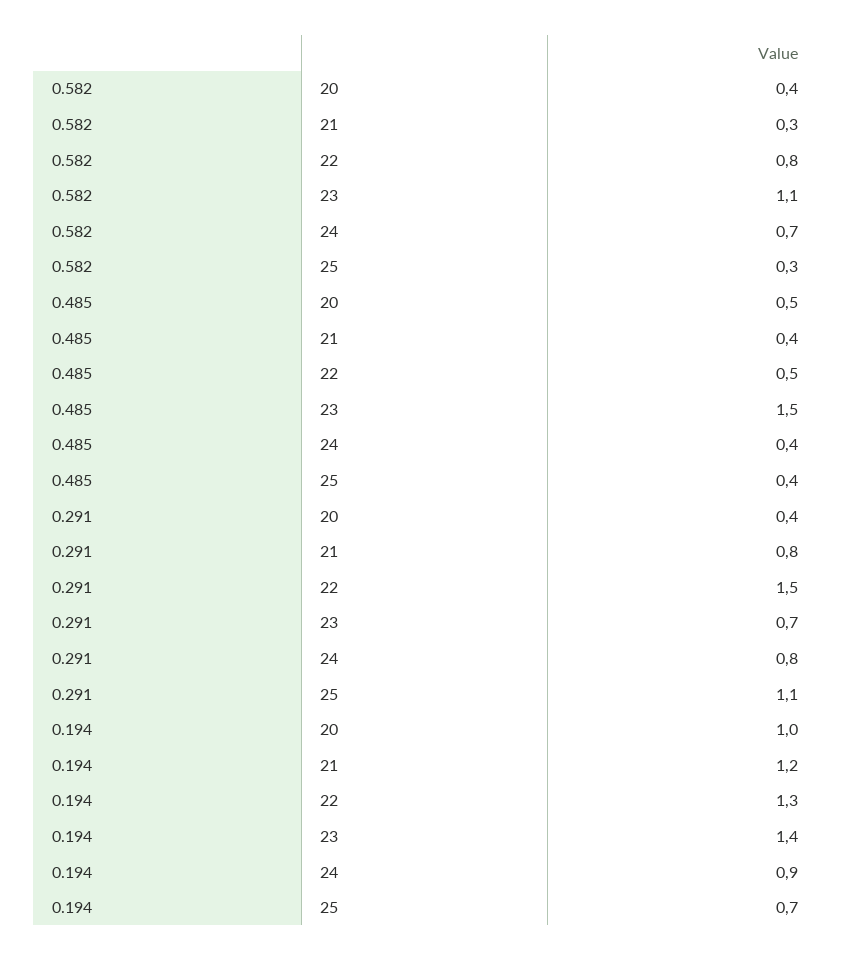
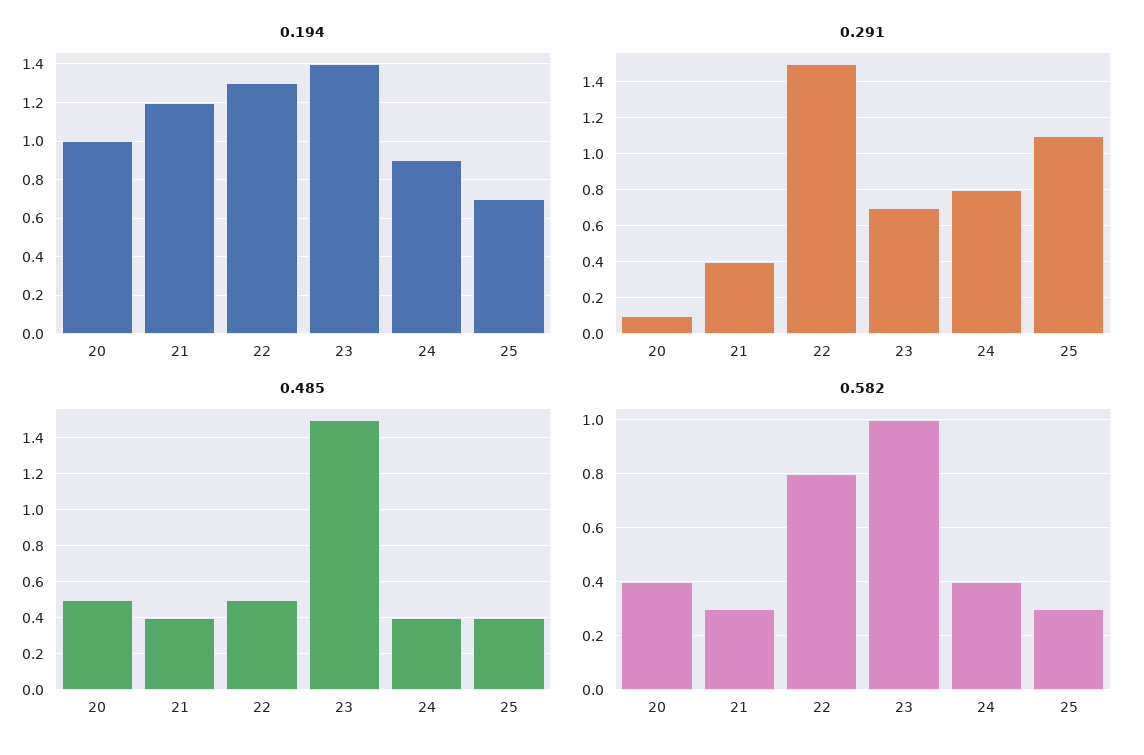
0.582, 23: 1.1 -> 1
0.582, 24: 0.7 -> 0.4
0.291, 20: 0.4 -> 0.1
0.291, 21: 0.8 -> 0.4

